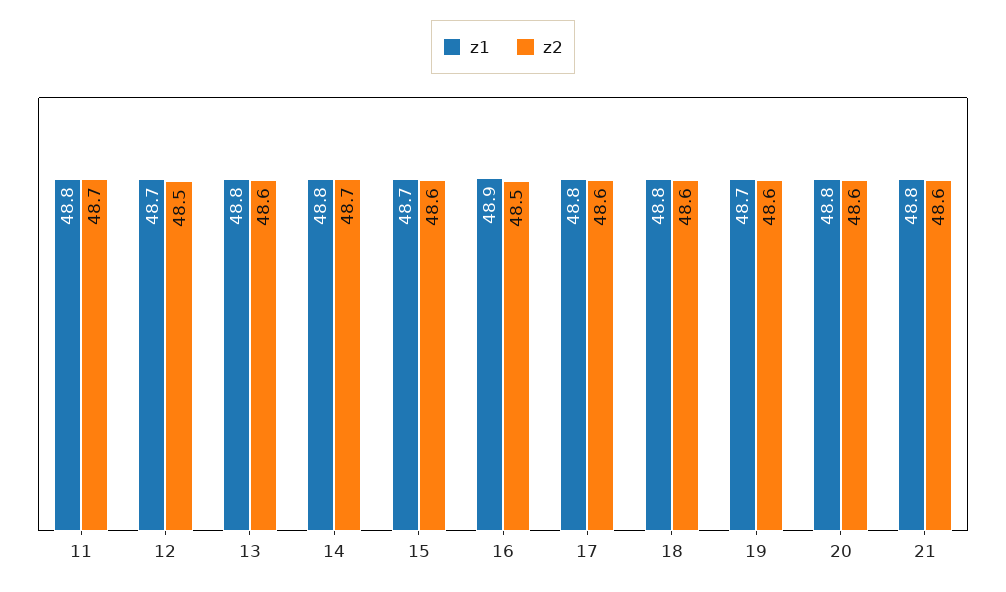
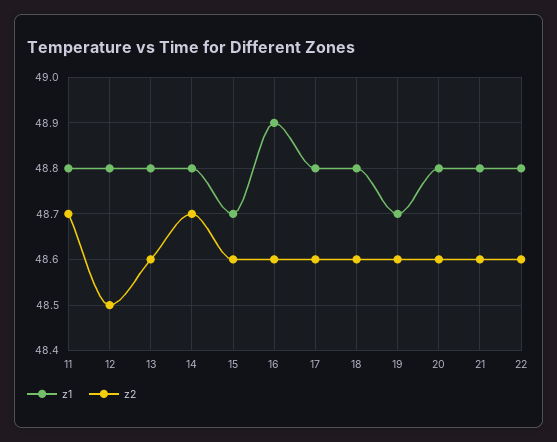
z1, 12: 48.7 -> 48.8
z2, 16: 48.5 -> 48.6
z1, 22: none -> 48.8
z2, 22: none -> 48.6

